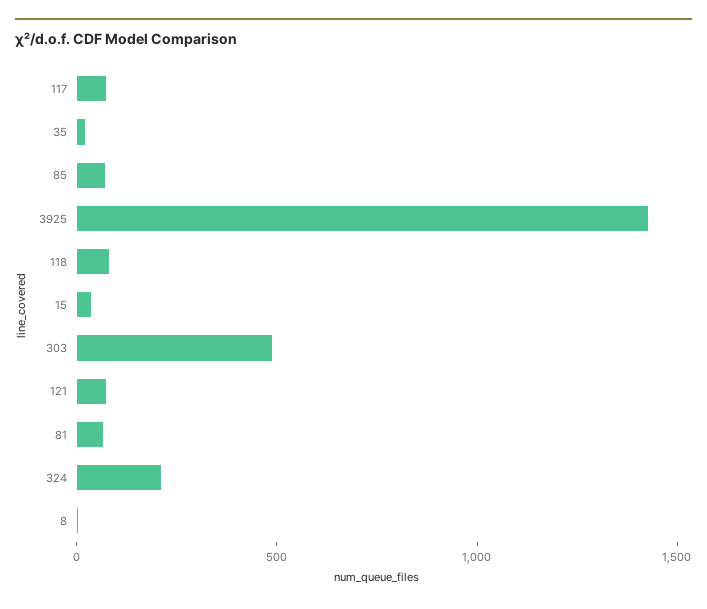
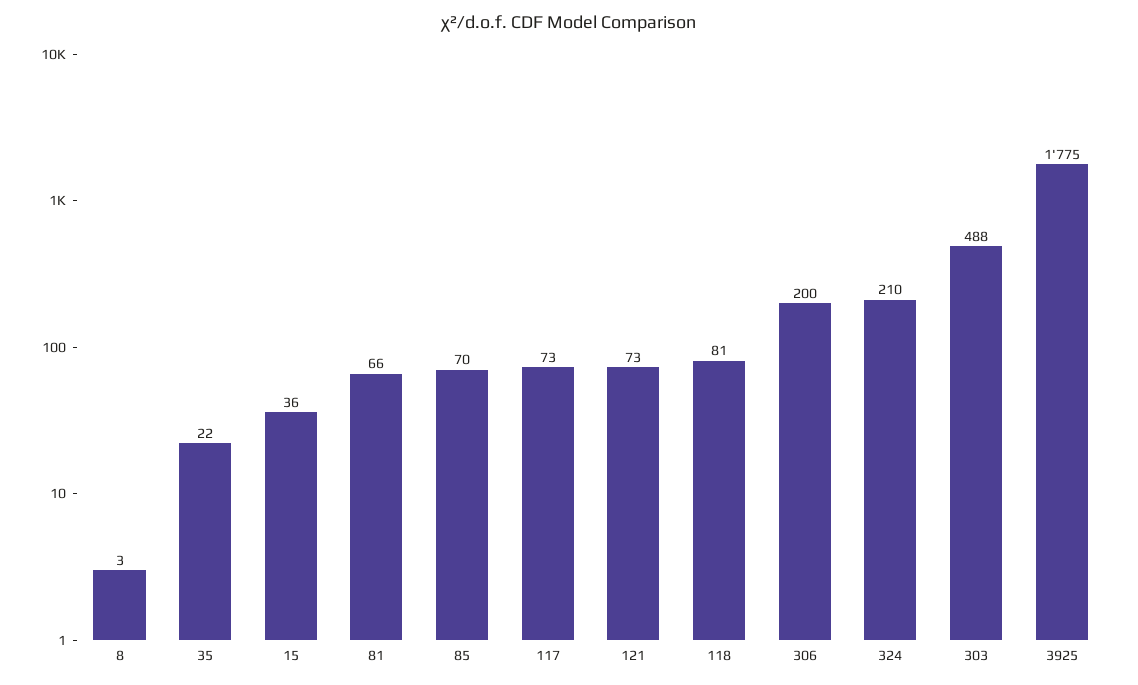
3925: 1400 -> 1775
306: none -> 200

